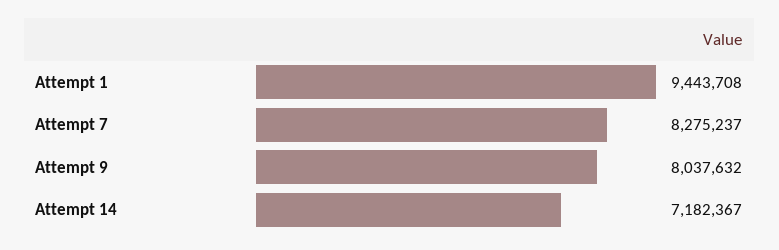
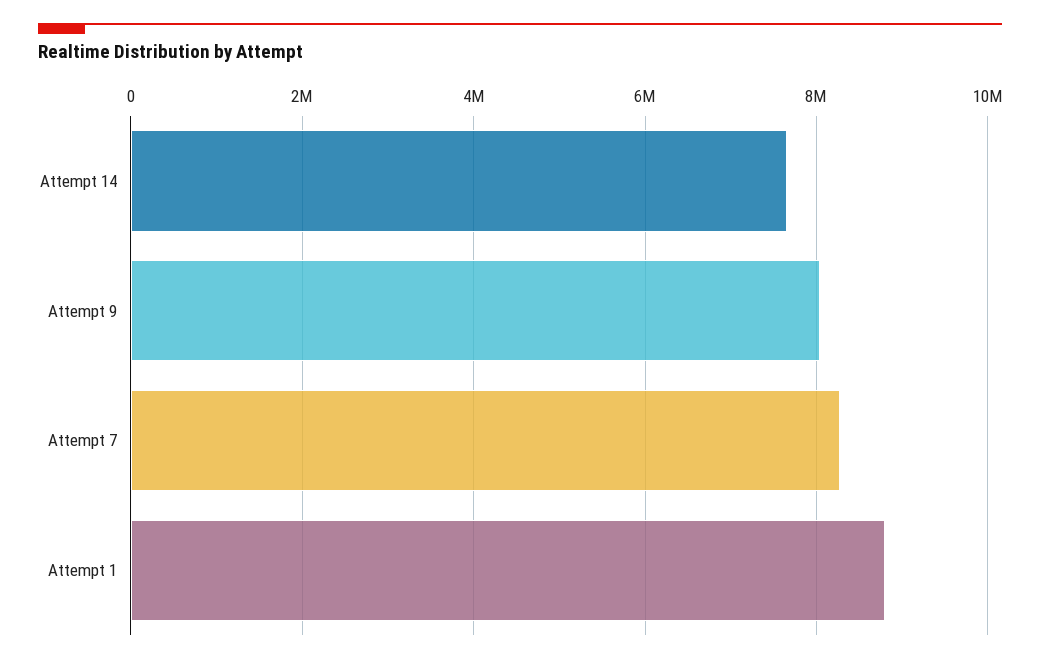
Attempt 1: 9443708 -> 8800000
Attempt 14: 7182367 -> 7600000

